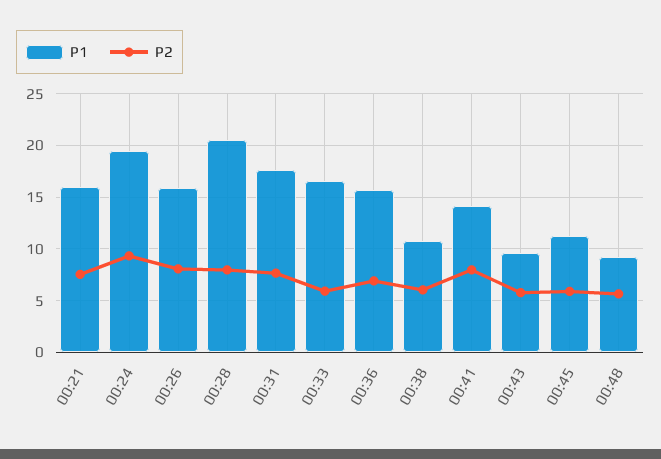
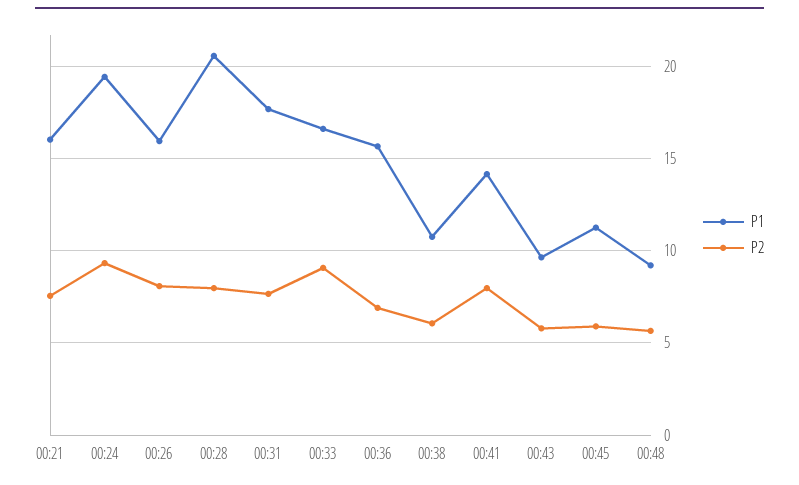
P2, 00:33: 6 -> 9

